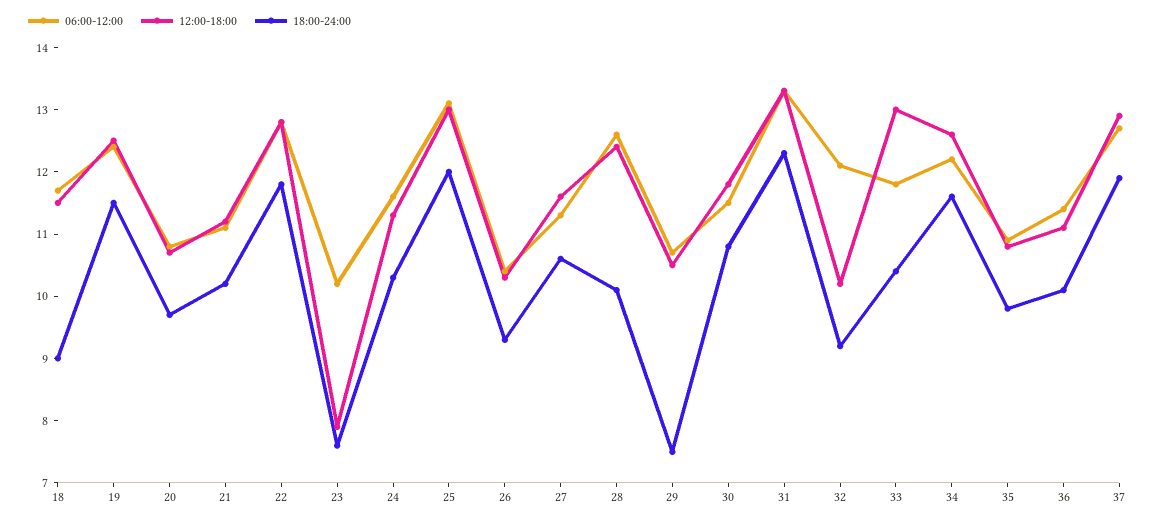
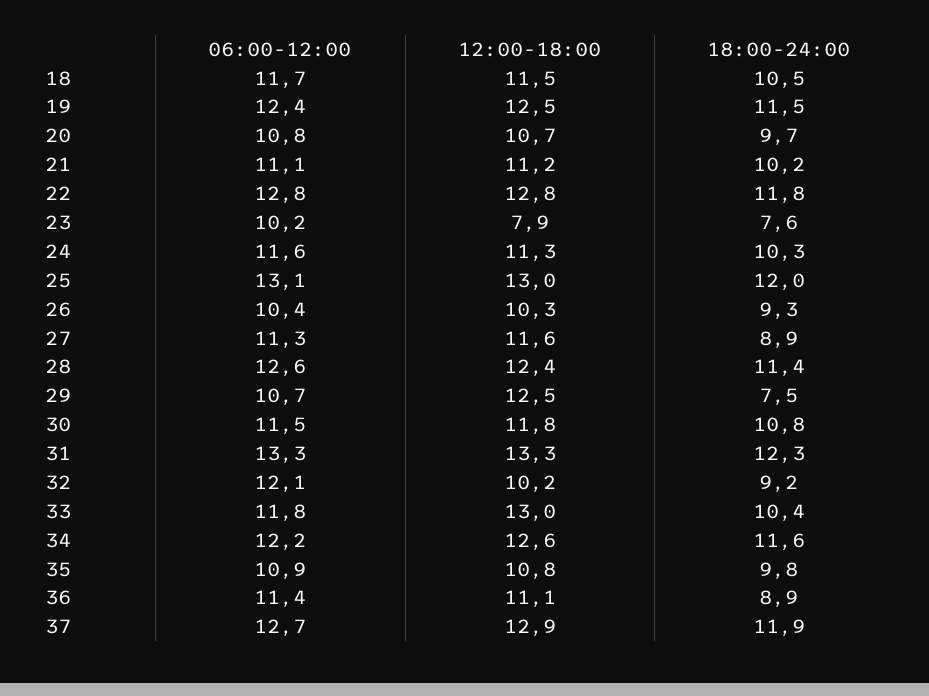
18:00-24:00, 18: 9 -> 10.5
18:00-24:00, 27: 10.5 -> 8.9
18:00-24:00, 28: 10 -> 11.4
12:00-18:00, 29: 10.5 -> 12.5
18:00-24:00, 36: 10 -> 8.9

